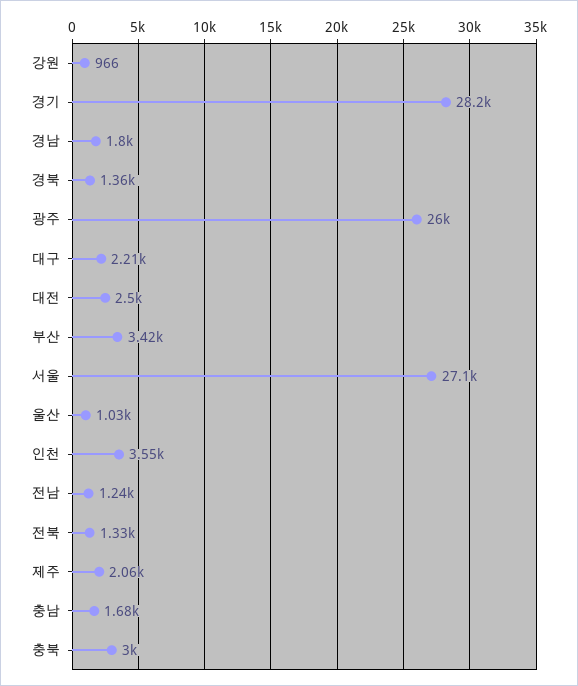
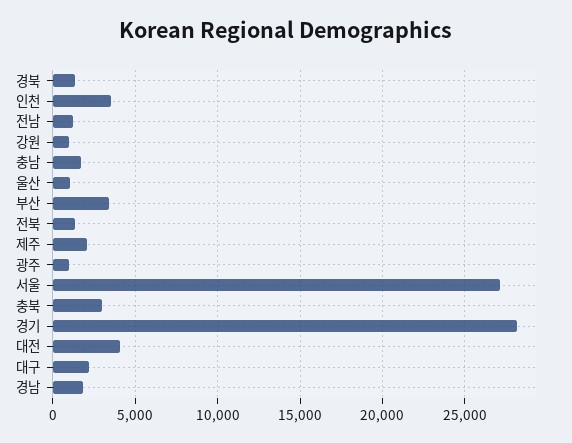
광주: 26000 -> 1000
대전: 2500 -> 4000

